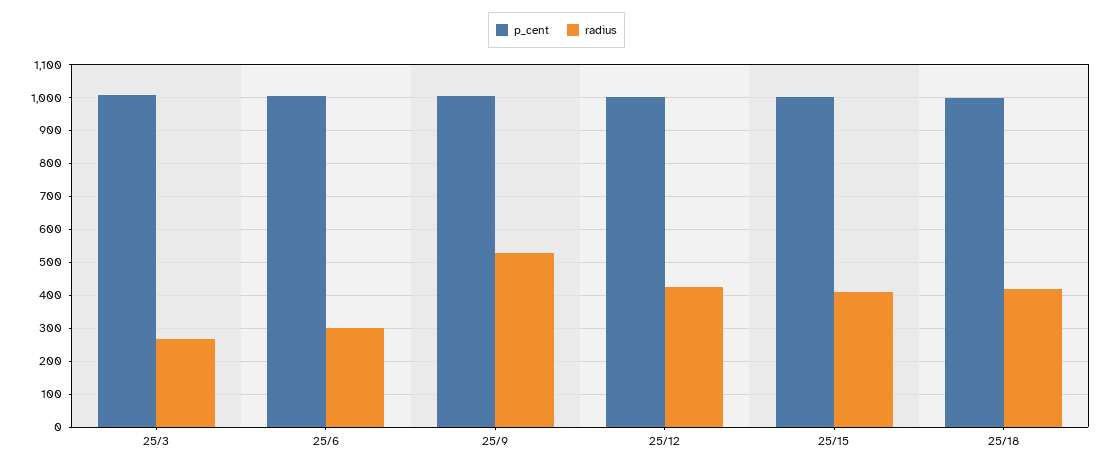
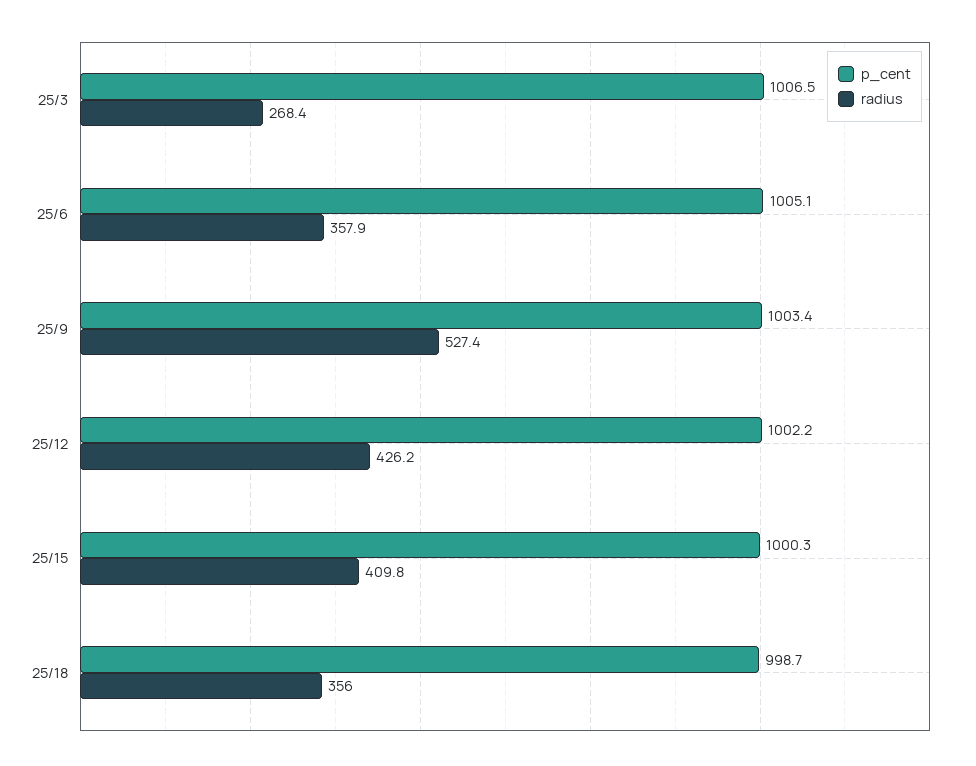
radius, 25/6: 300 -> 357.9
radius, 25/18: 420 -> 356

